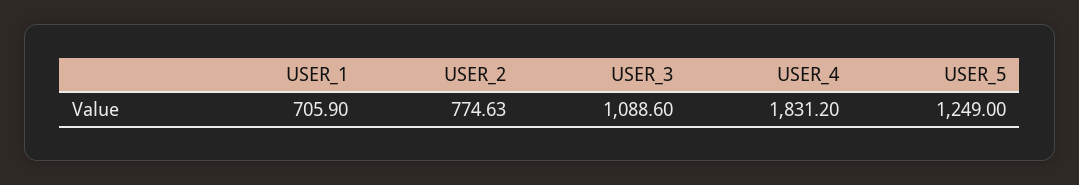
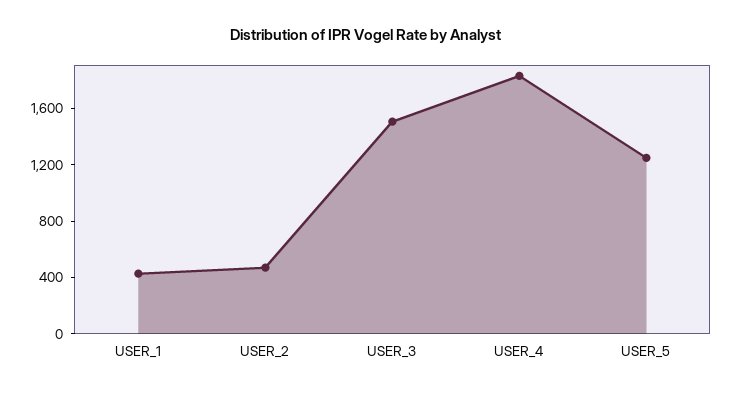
USER_1: 705.9 -> 400
USER_2: 774.63 -> 500
USER_3: 1088.6 -> 1500

